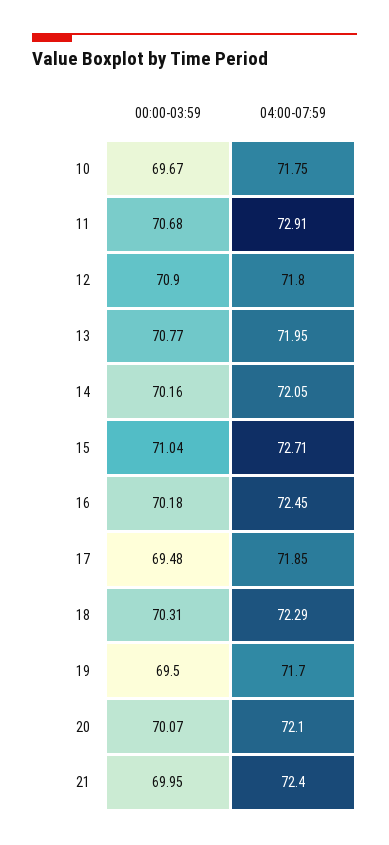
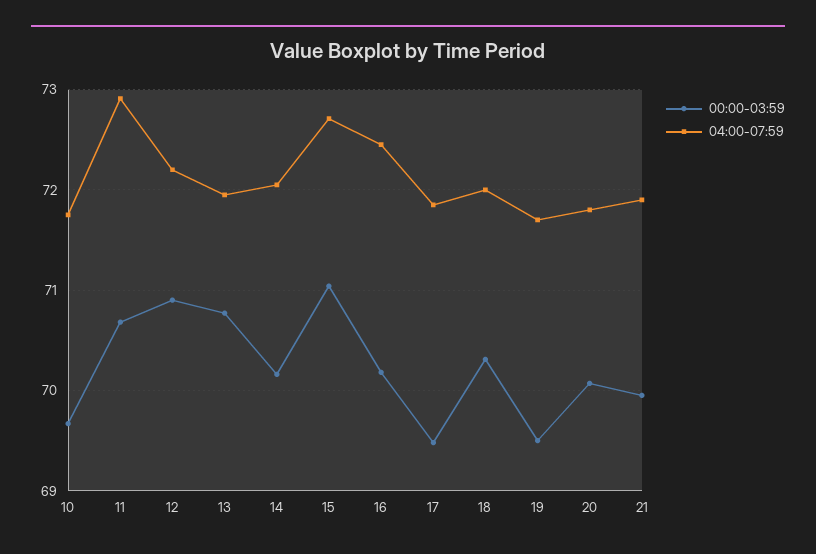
04:00-07:59, 12: 71.8 -> 72.2
04:00-07:59, 18: 72.29 -> 72
04:00-07:59, 20: 72.1 -> 71.8
04:00-07:59, 21: 72.4 -> 71.9

